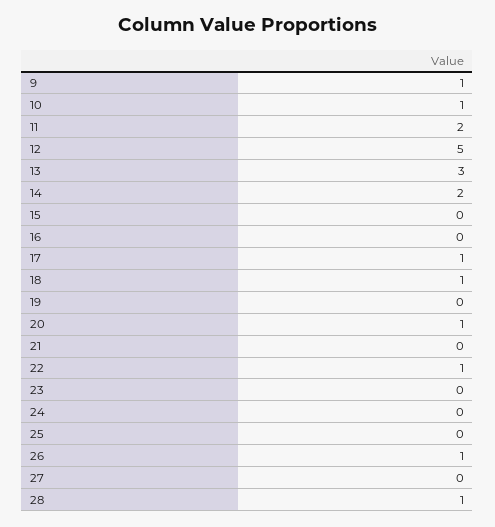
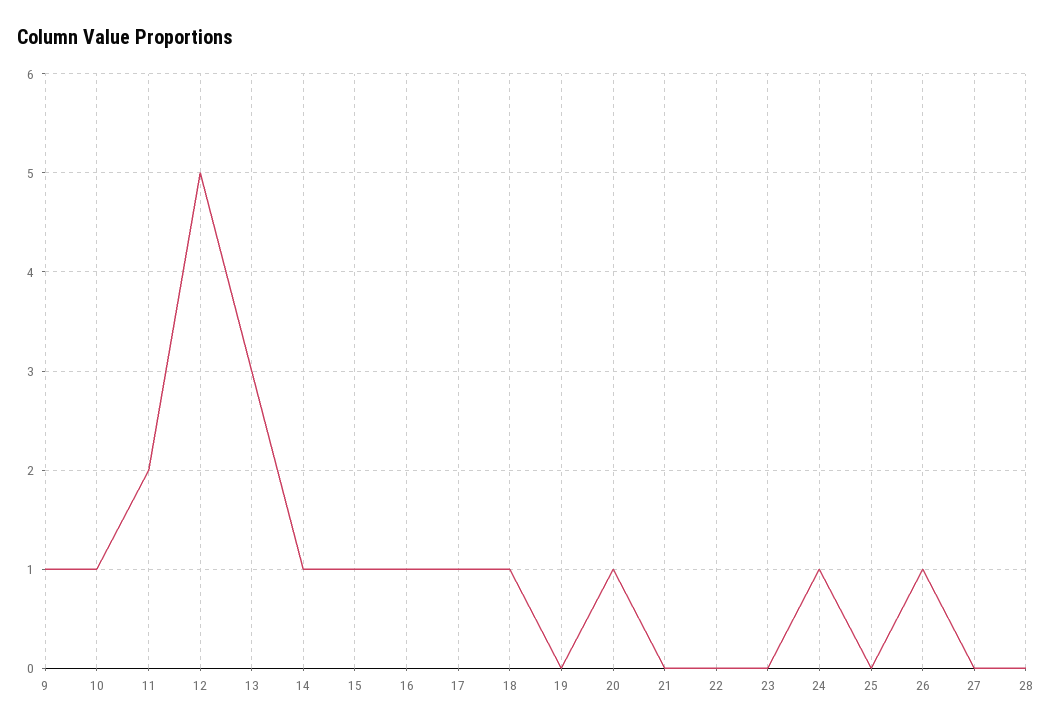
14: 2 -> 1
15: 0 -> 1
16: 0 -> 1
22: 1 -> 0
24: 0 -> 1
28: 1 -> 0

